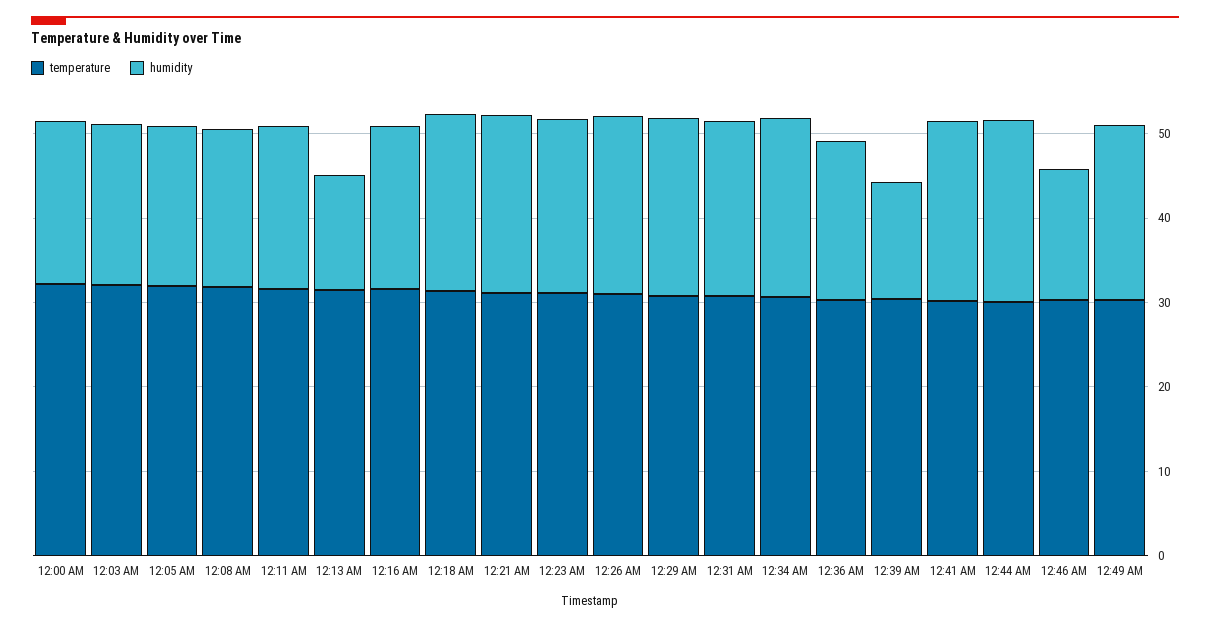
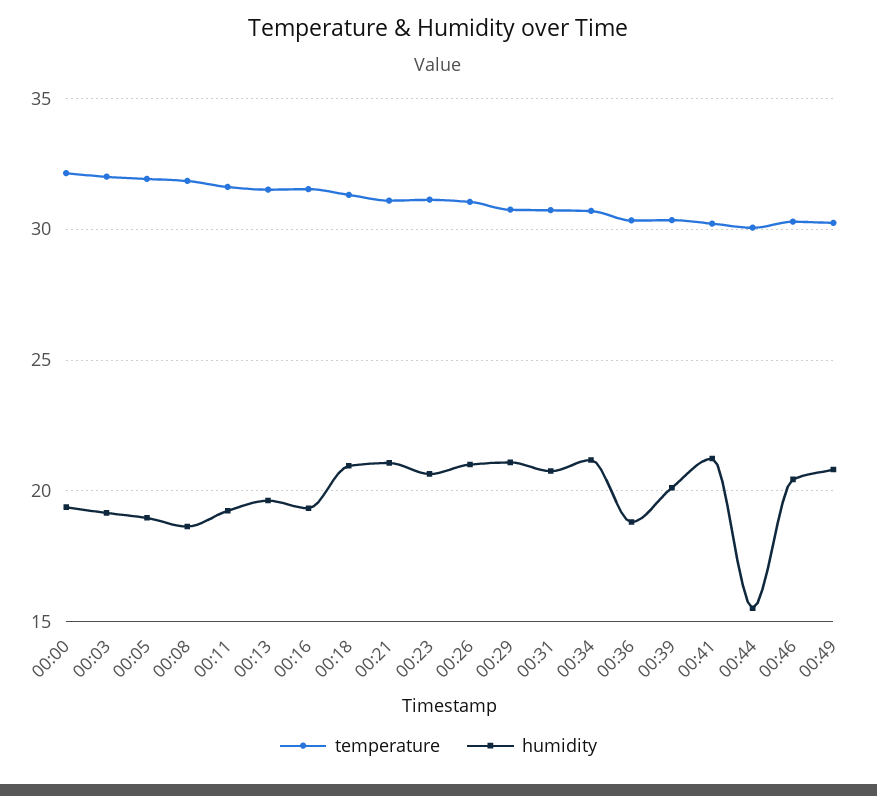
humidity, 12:13 AM: 14 -> 19.5
humidity, 12:39 AM: 14 -> 20
humidity, 12:44 AM: 22 -> 15.5
humidity, 12:46 AM: 16 -> 20.5

